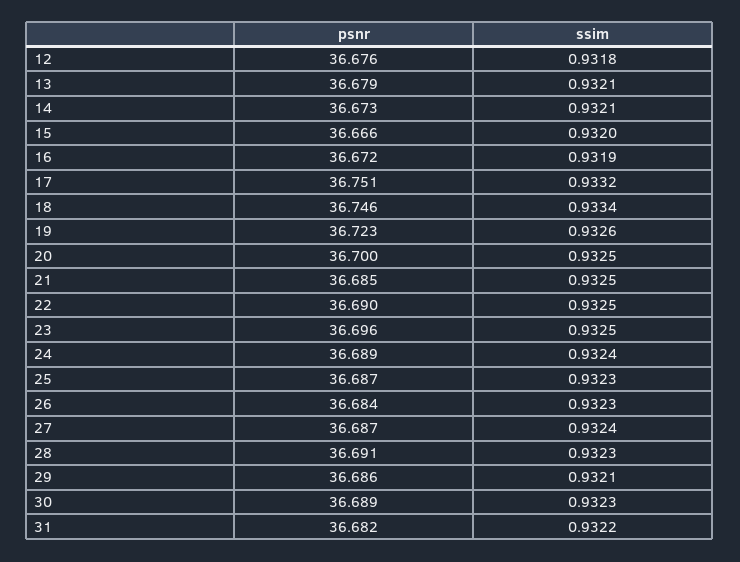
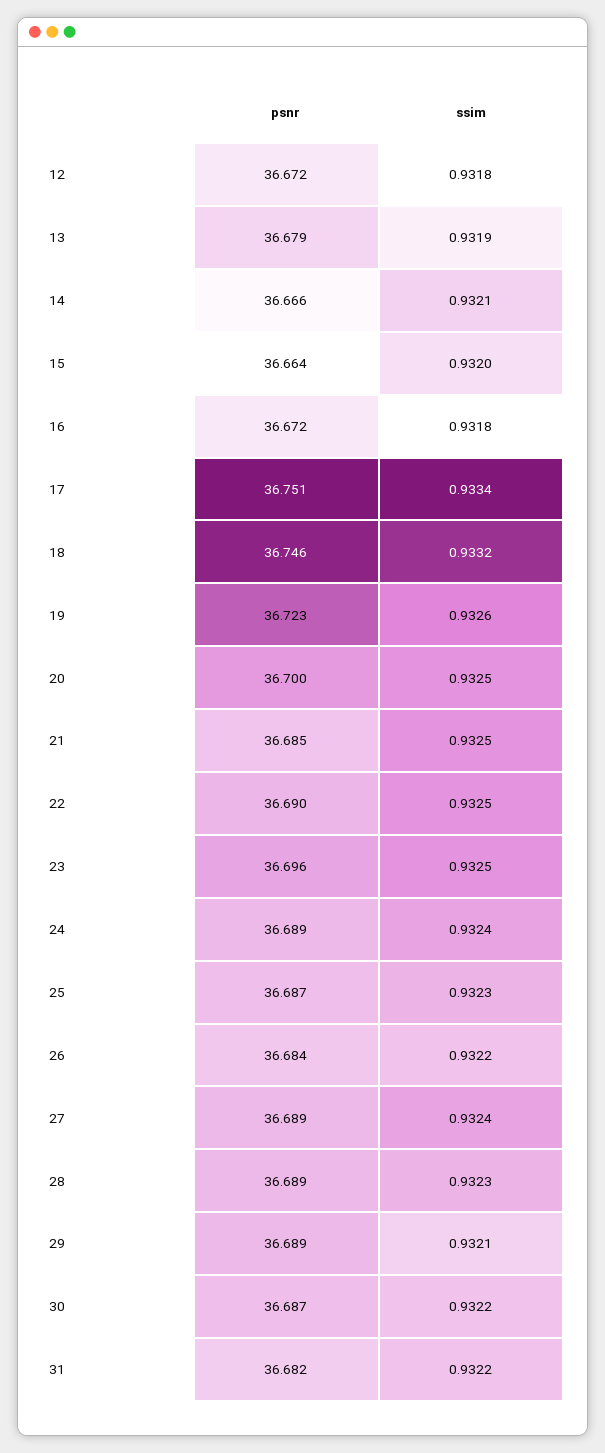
psnr, 12: 36.676 -> 36.672
ssim, 13: 0.9321 -> 0.9319
psnr, 14: 36.673 -> 36.666
psnr, 15: 36.666 -> 36.664
ssim, 16: 0.9319 -> 0.9318
ssim, 17: 0.9332 -> 0.9334
ssim, 18: 0.9334 -> 0.9332
ssim, 26: 0.9323 -> 0.9322
psnr, 27: 36.687 -> 36.689
psnr, 28: 36.691 -> 36.689
psnr, 29: 36.686 -> 36.689
psnr, 30: 36.689 -> 36.687
ssim, 30: 0.9323 -> 0.9322

